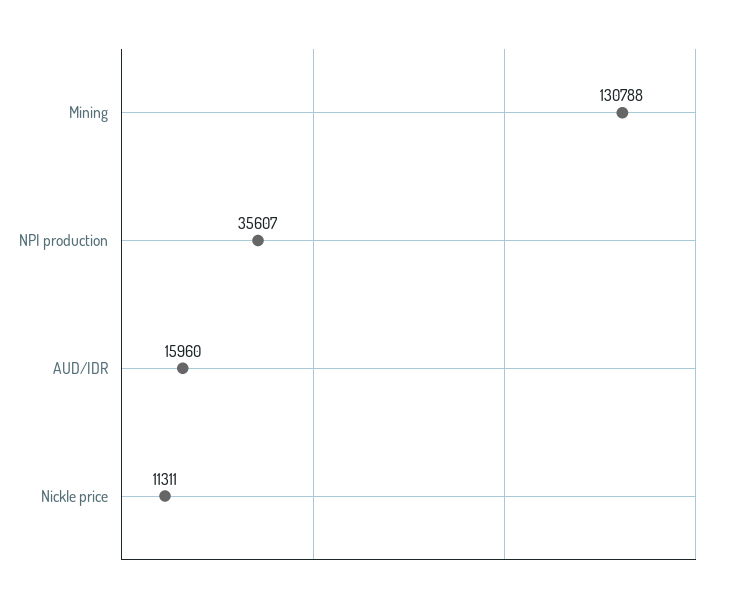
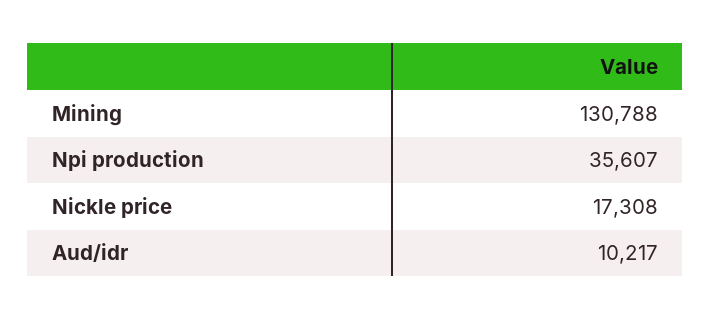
AUD/IDR: 15960 -> 10217
Nickle price: 11311 -> 17308

